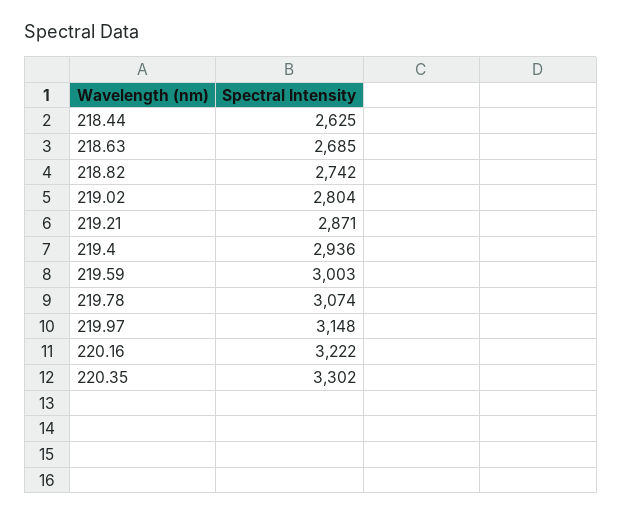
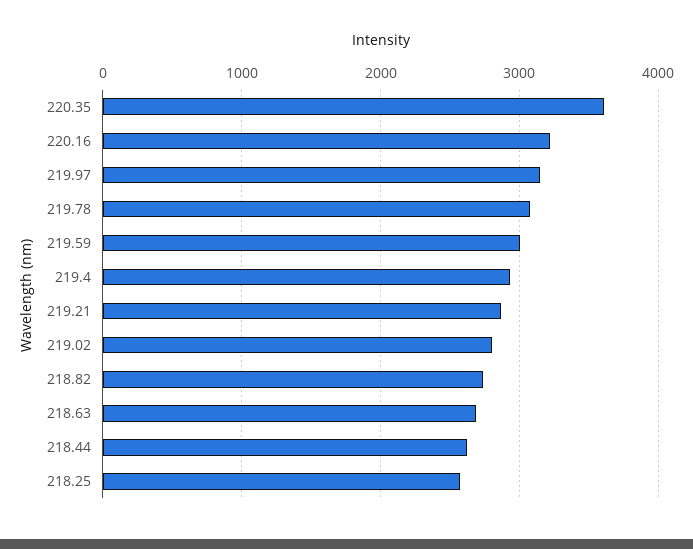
220.35: 3302 -> 3600
218.25: none -> 2600

